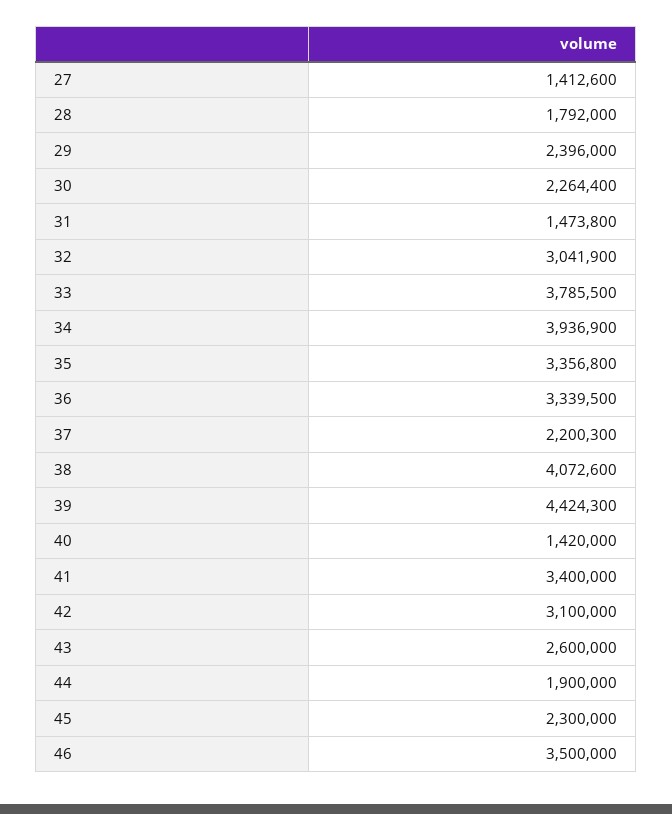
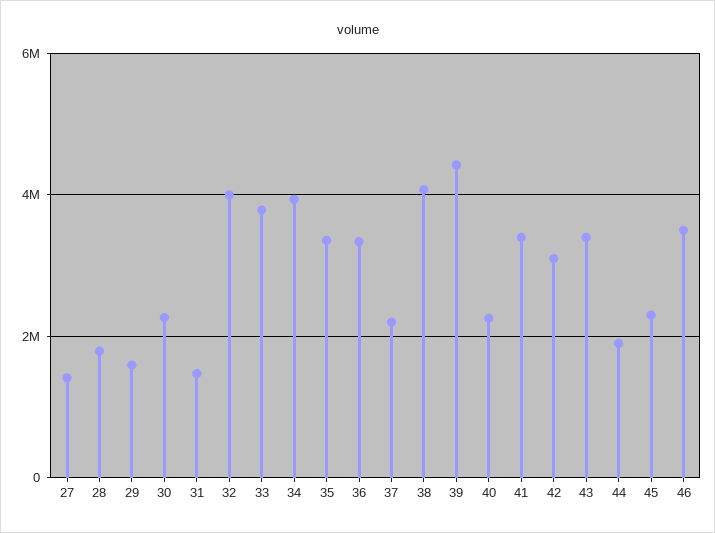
29: 2396000 -> 1600000
32: 3041900 -> 4000000
40: 1420000 -> 2200000
43: 2600000 -> 3400000

